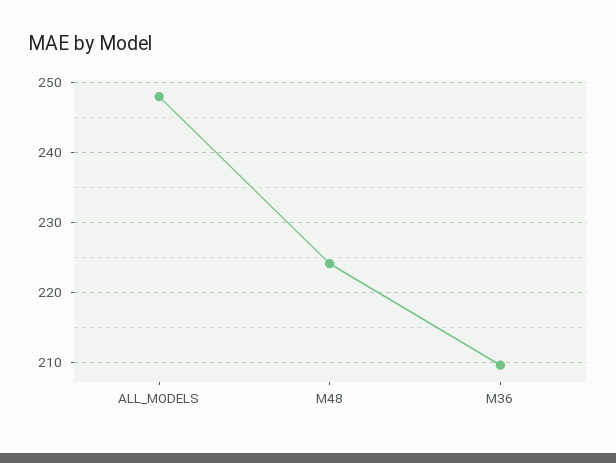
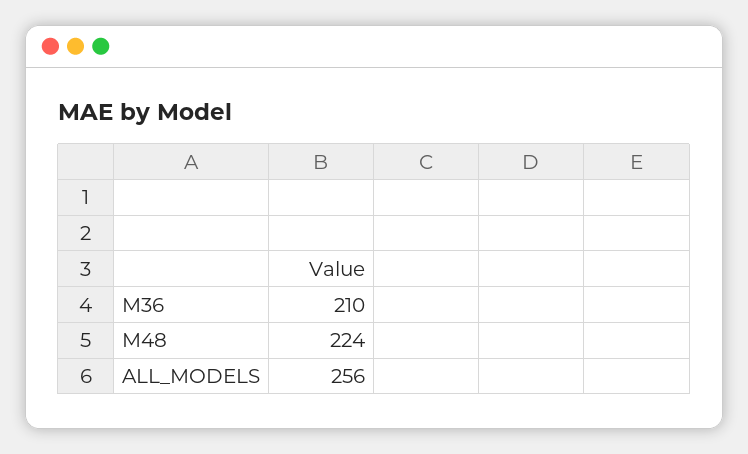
ALL_MODELS: 248 -> 256

